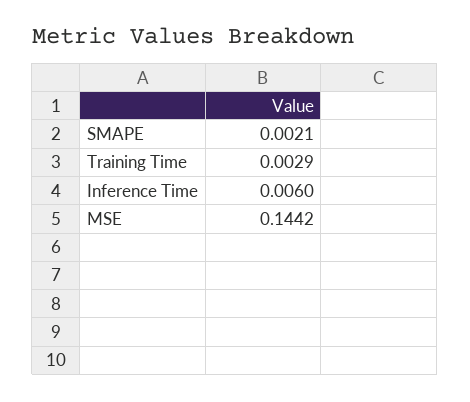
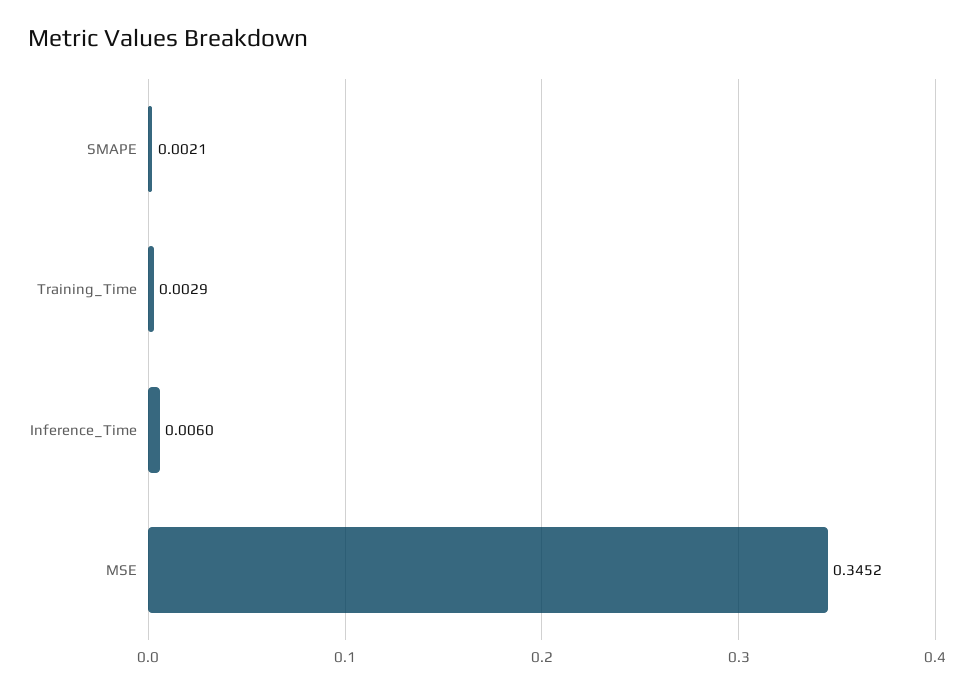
MSE: 0.1442 -> 0.3452

